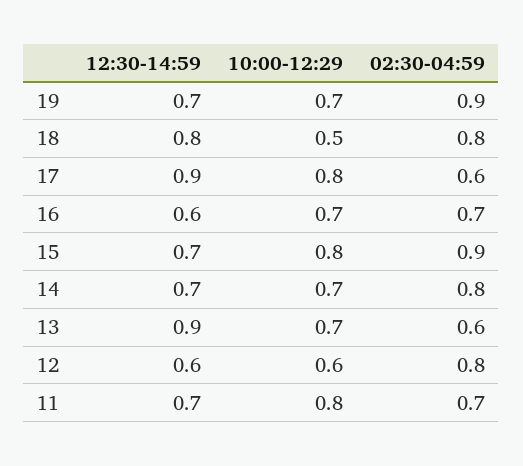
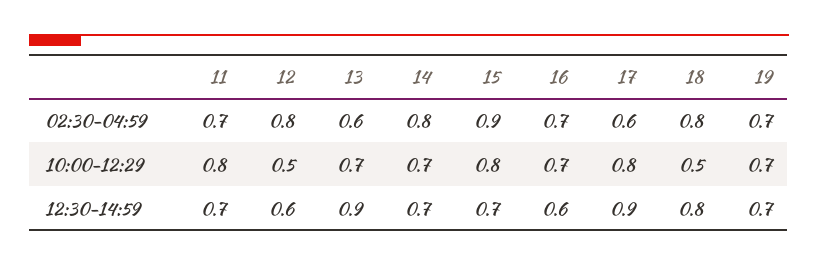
02:30-04:59, 19: 0.9 -> 0.7
10:00-12:29, 12: 0.6 -> 0.5

